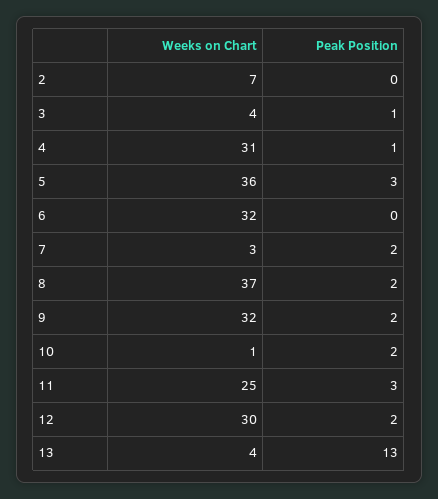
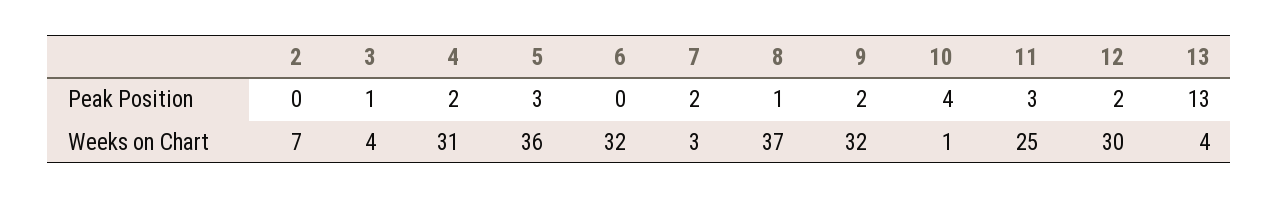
Peak Position, 4: 1 -> 2
Peak Position, 8: 2 -> 1
Peak Position, 10: 2 -> 4

